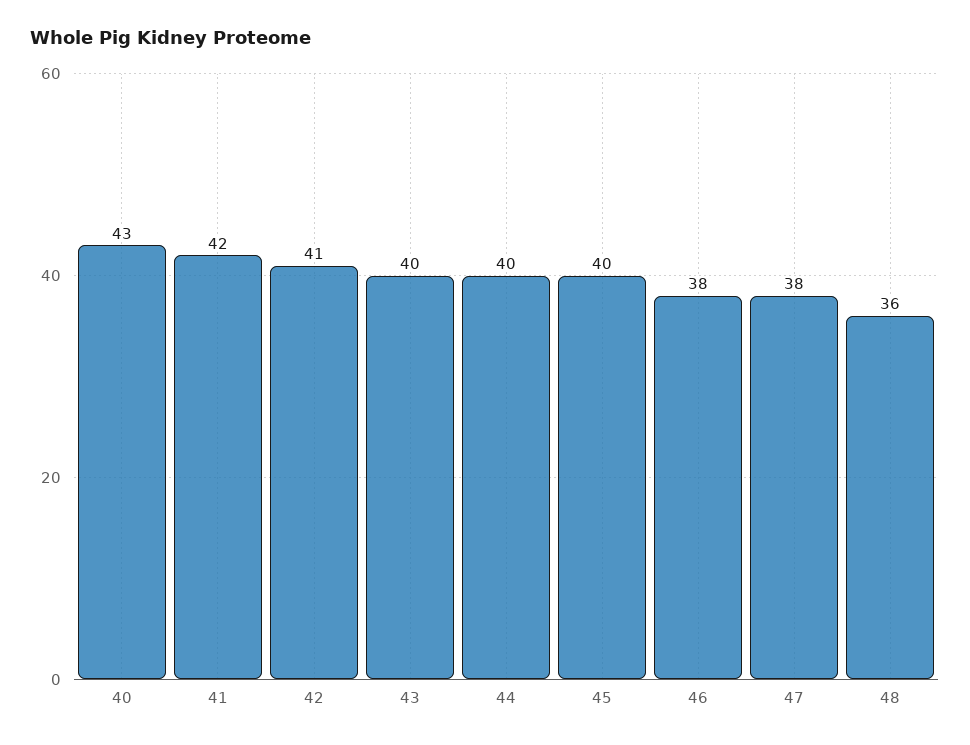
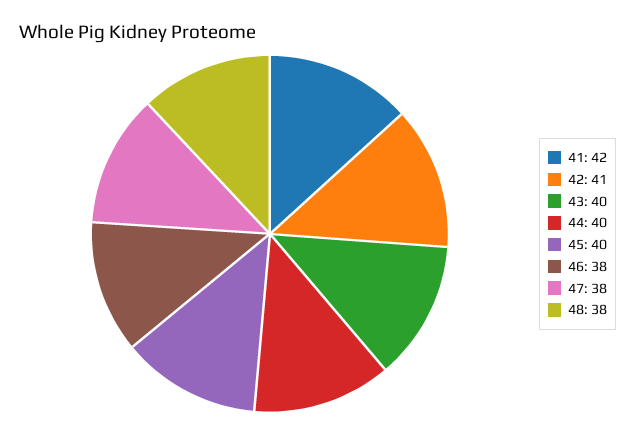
40: 43 -> none
48: 36 -> 38

